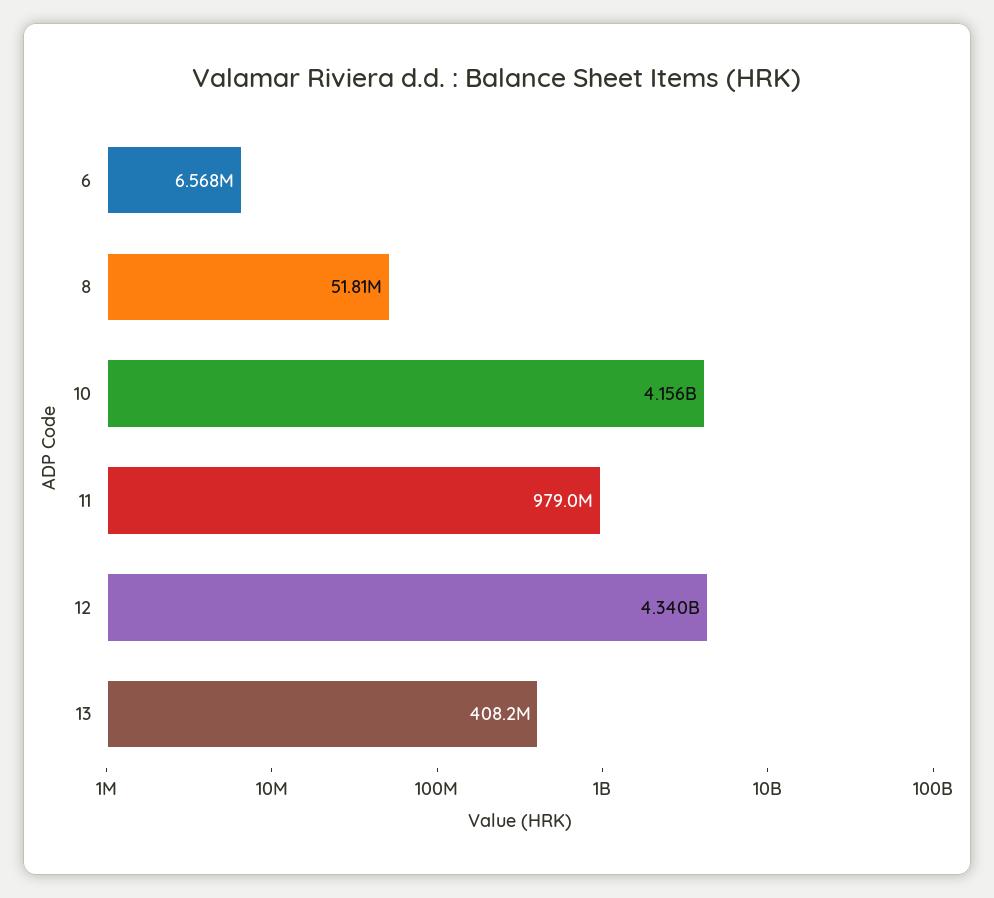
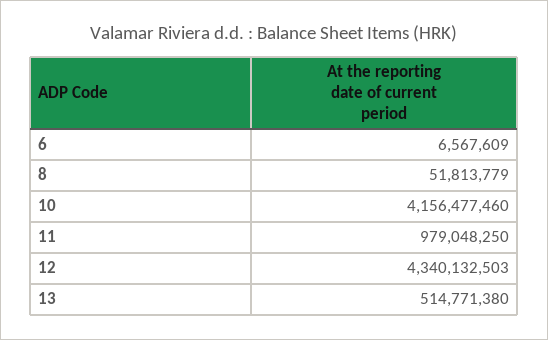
13: 408200000 -> 514771380

